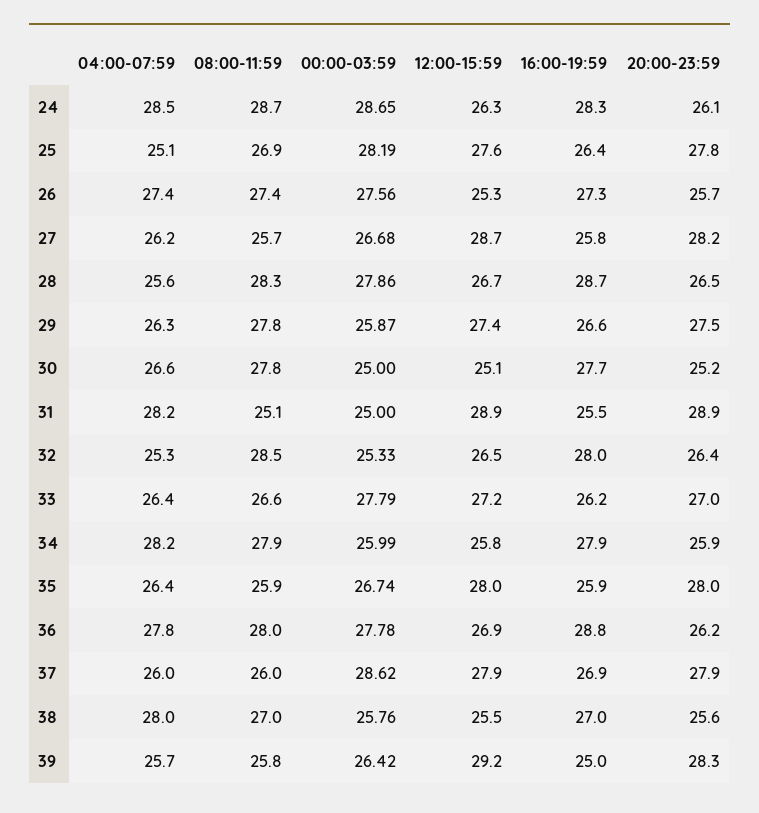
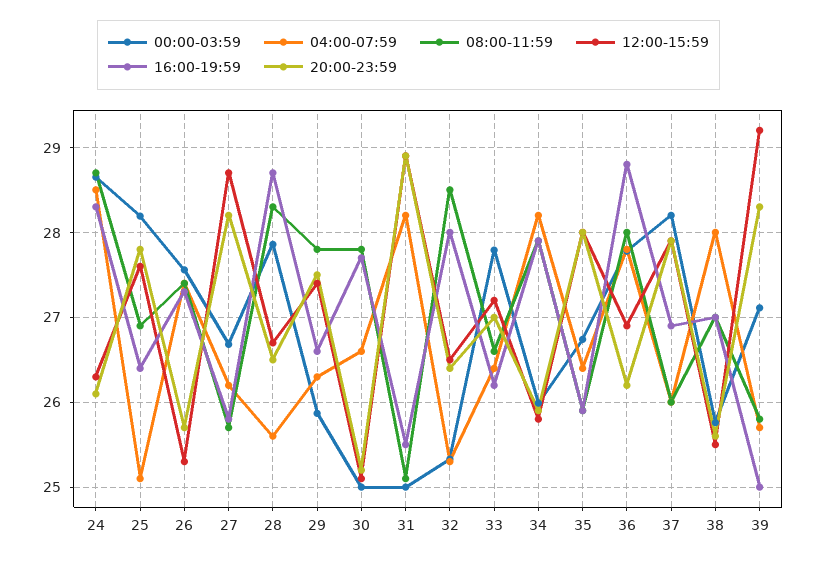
00:00-03:59, 37: 28.62 -> 28.2
00:00-03:59, 39: 26.42 -> 27.1

